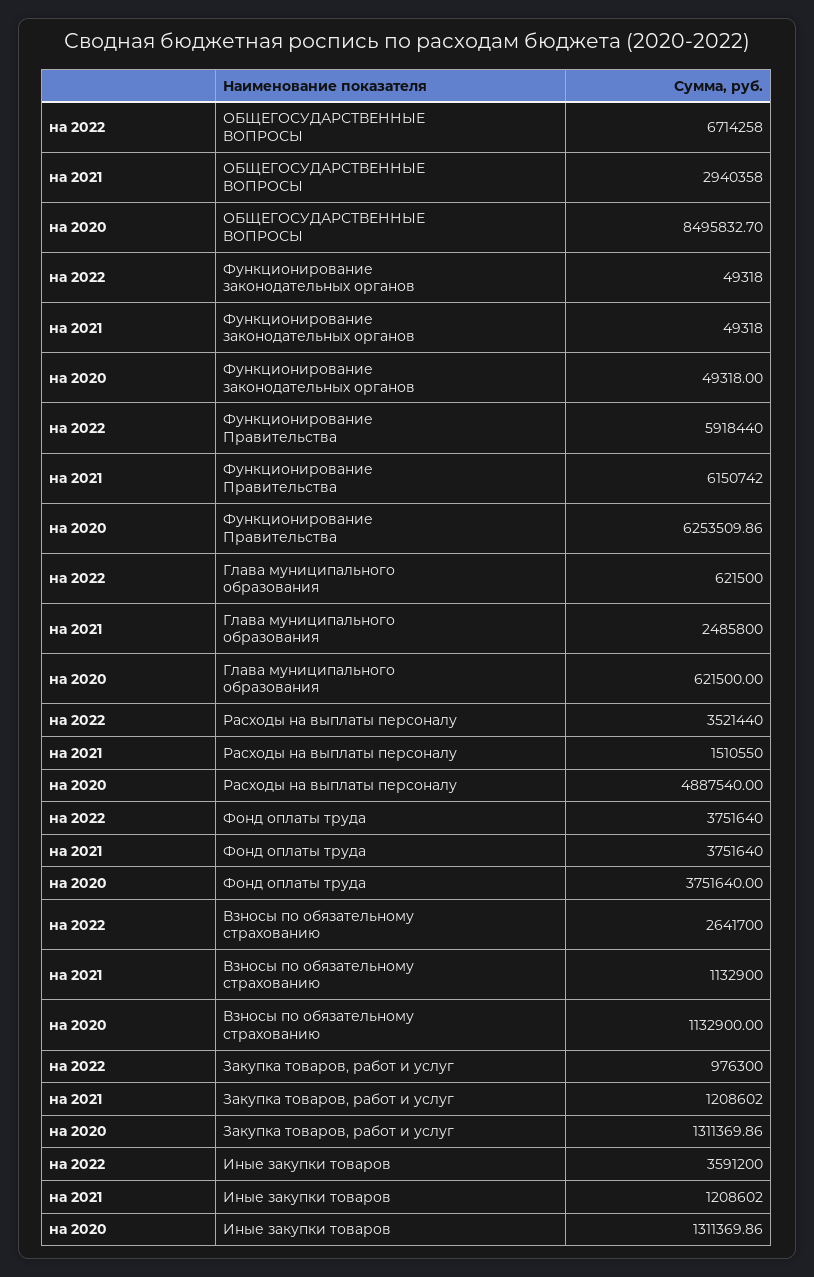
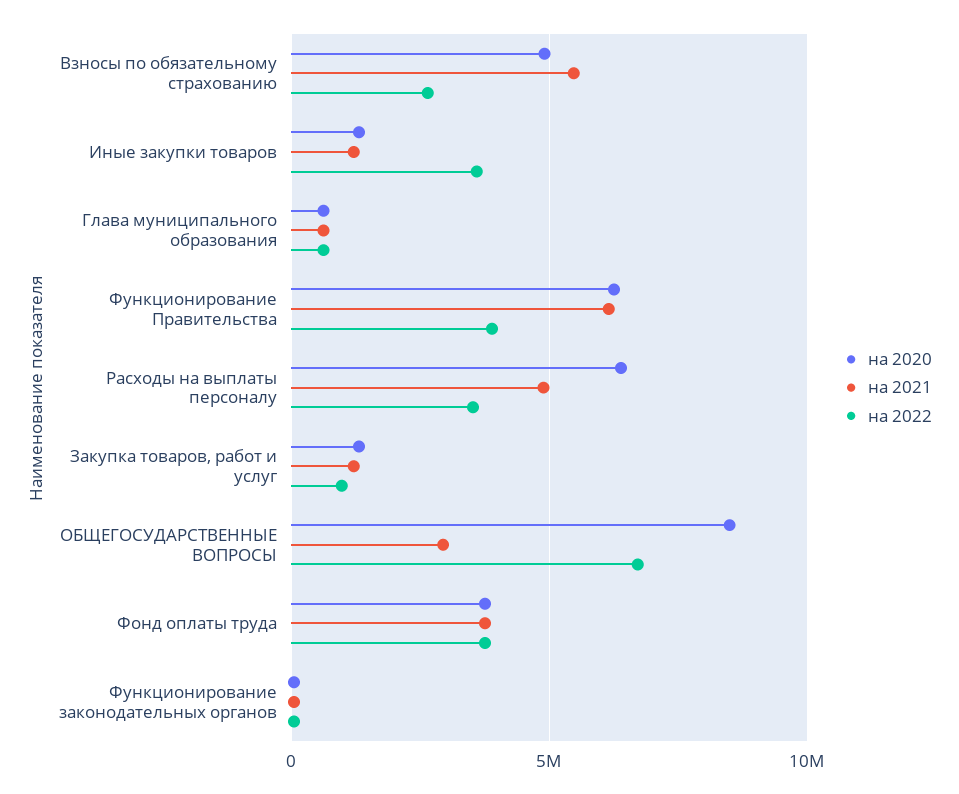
на 2022, Функционирование Правительства: 5918440 -> 4000000
на 2021, Глава муниципального образования: 2485800 -> 500000
на 2021, Расходы на выплаты персоналу: 1510550 -> 5000000
на 2020, Расходы на выплаты персоналу: 4887540 -> 6500000
на 2021, Взносы по обязательному страхованию: 1132900 -> 5500000
на 2020, Взносы по обязательному страхованию: 1132900 -> 5000000

